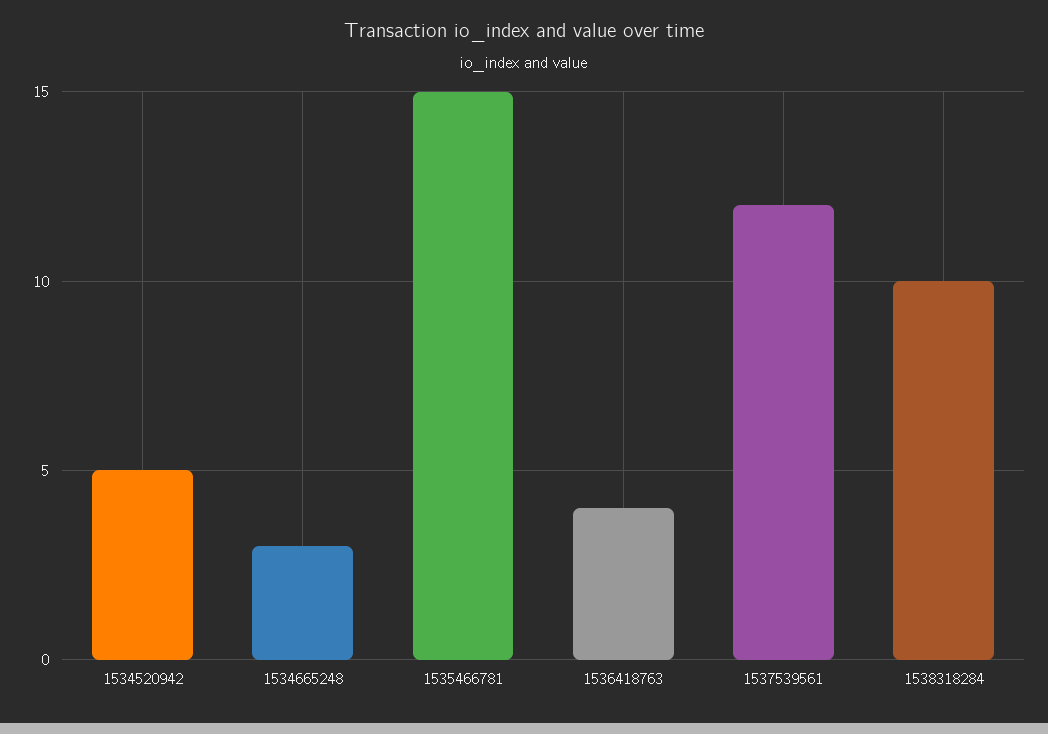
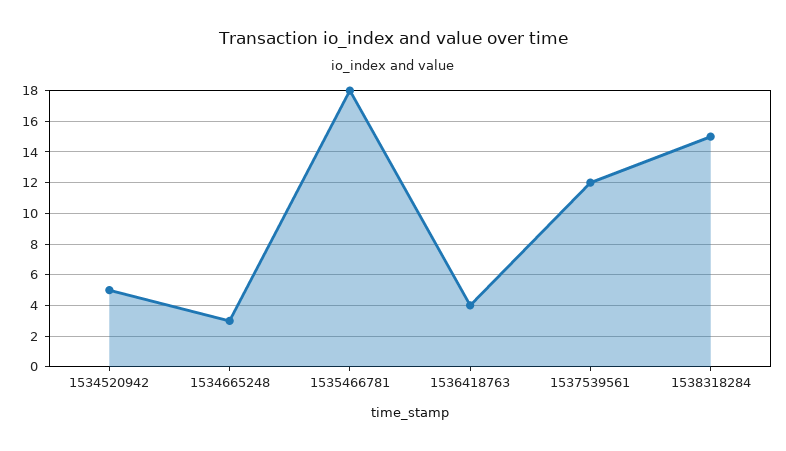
1535466781: 15 -> 18
1538318284: 10 -> 15

